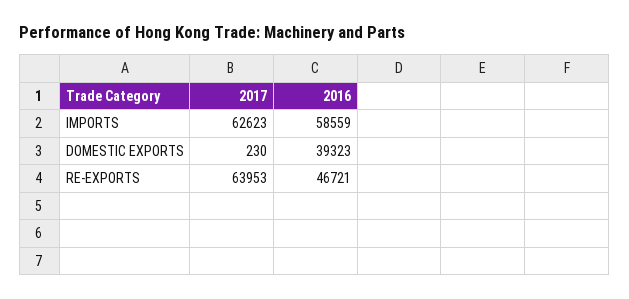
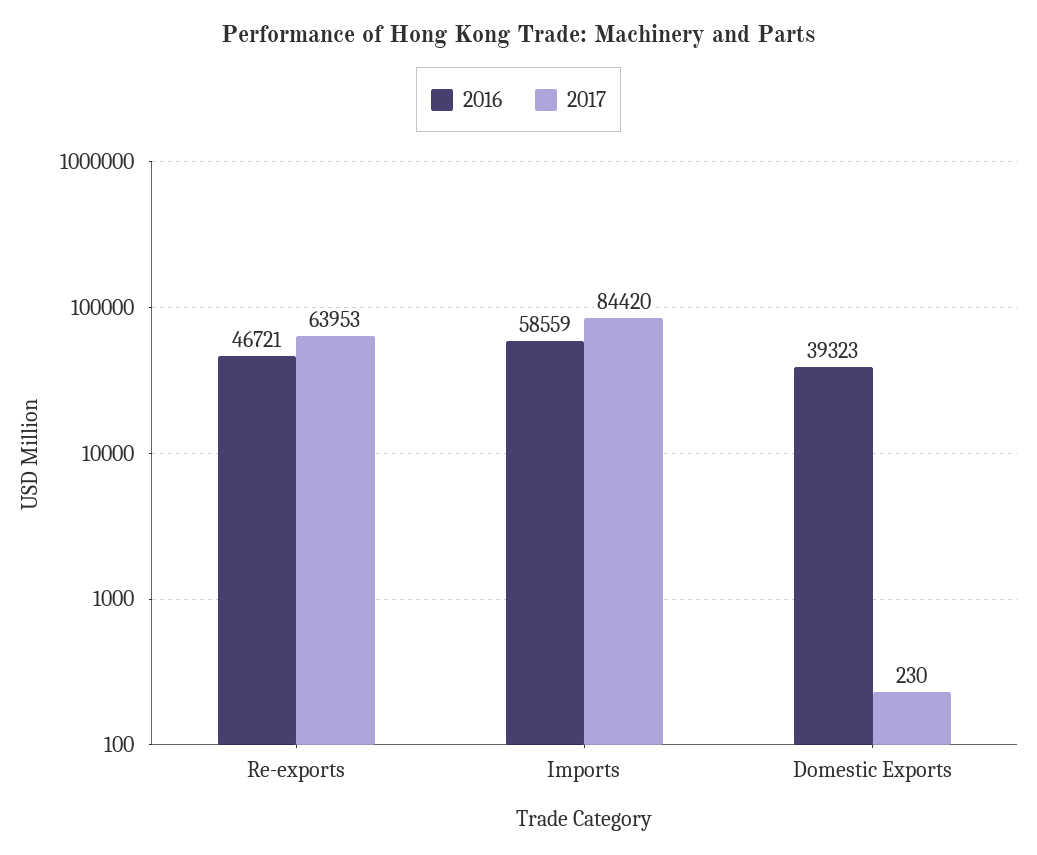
2017, IMPORTS: 62623 -> 84420

